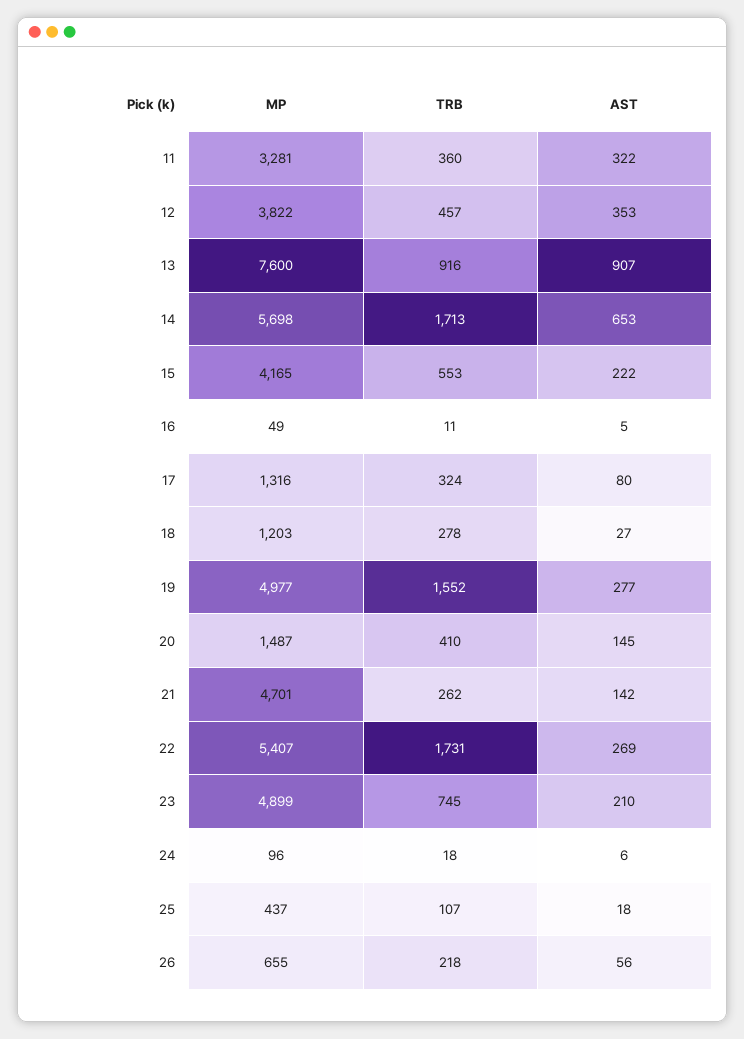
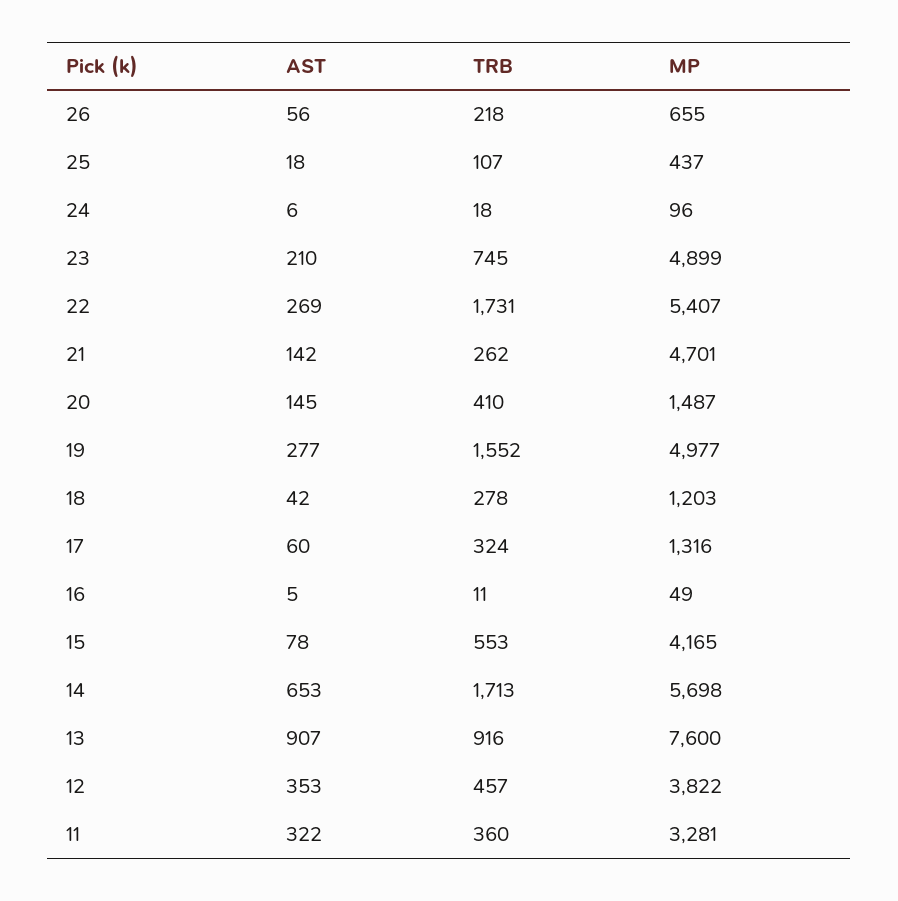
AST, 15: 222 -> 78
AST, 17: 80 -> 60
AST, 18: 27 -> 42

